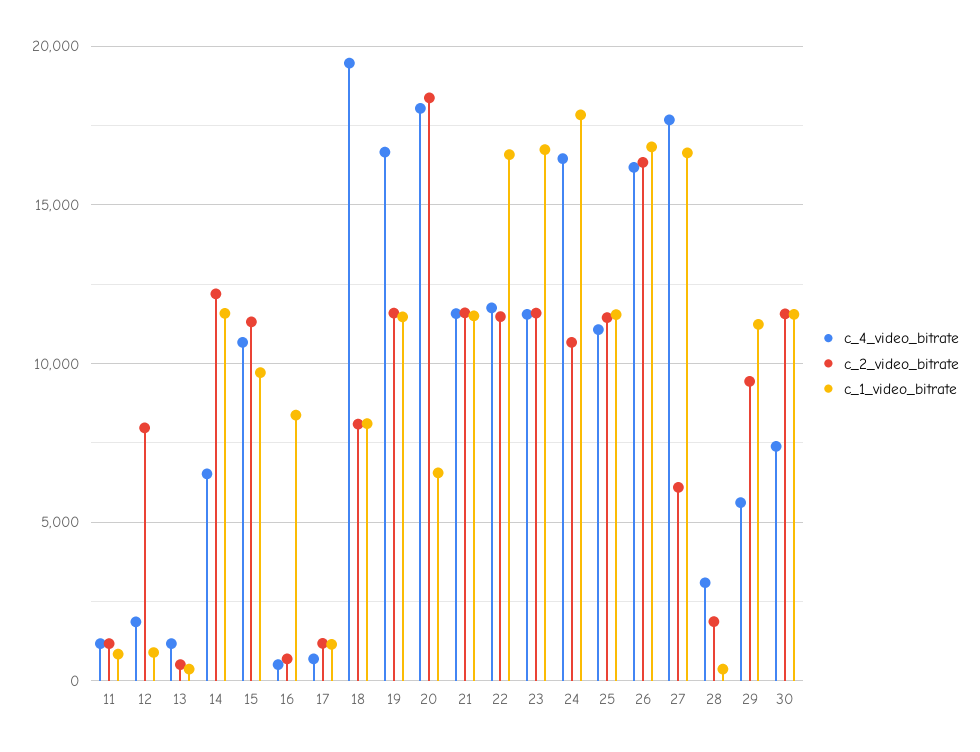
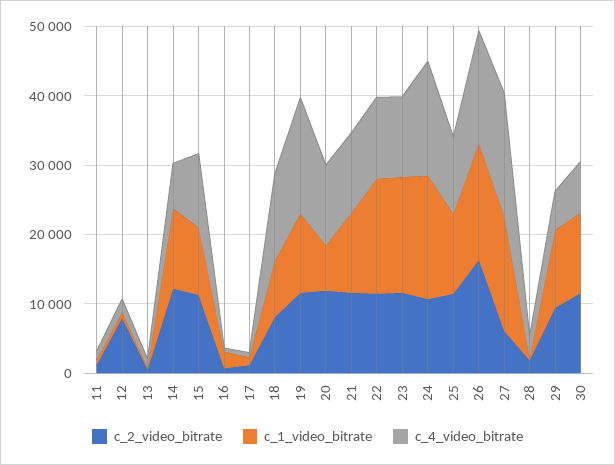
c_1_video_bitrate, 16: 8500 -> 2000
c_4_video_bitrate, 18: 19500 -> 12000
c_4_video_bitrate, 20: 18000 -> 12000
c_2_video_bitrate, 20: 18500 -> 12000

